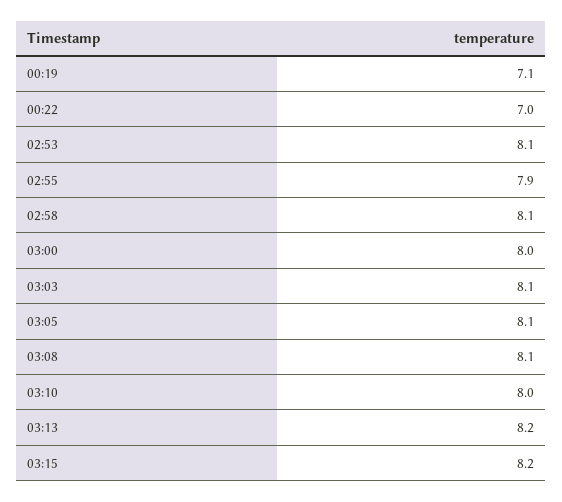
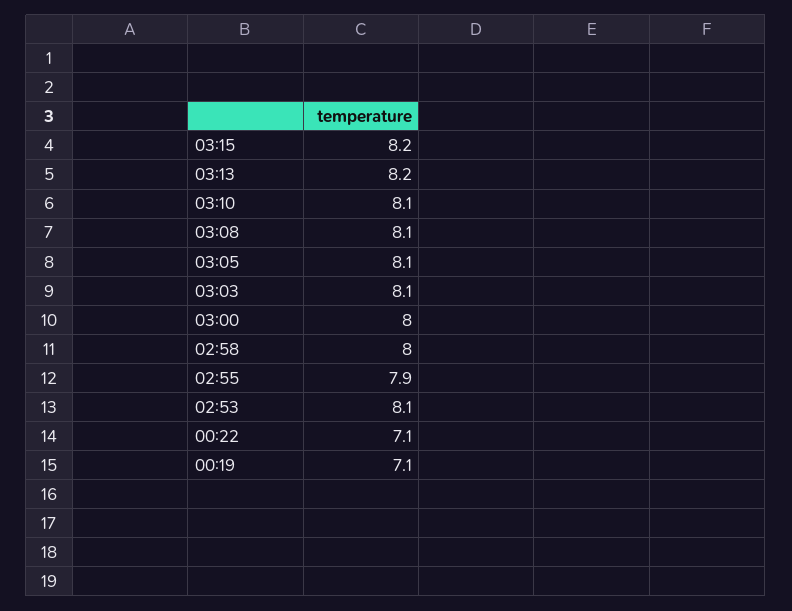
00:22: 7 -> 7.1
02:58: 8.1 -> 8
03:10: 8 -> 8.1

